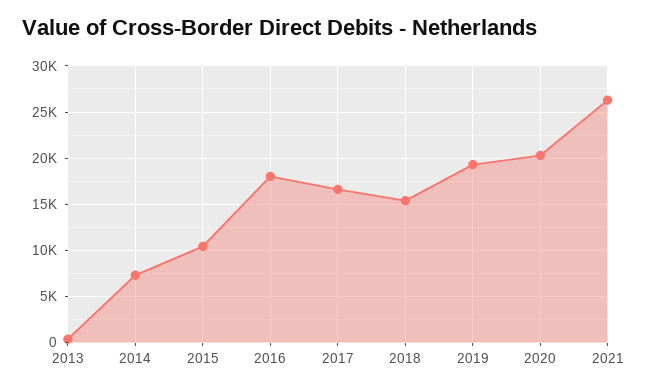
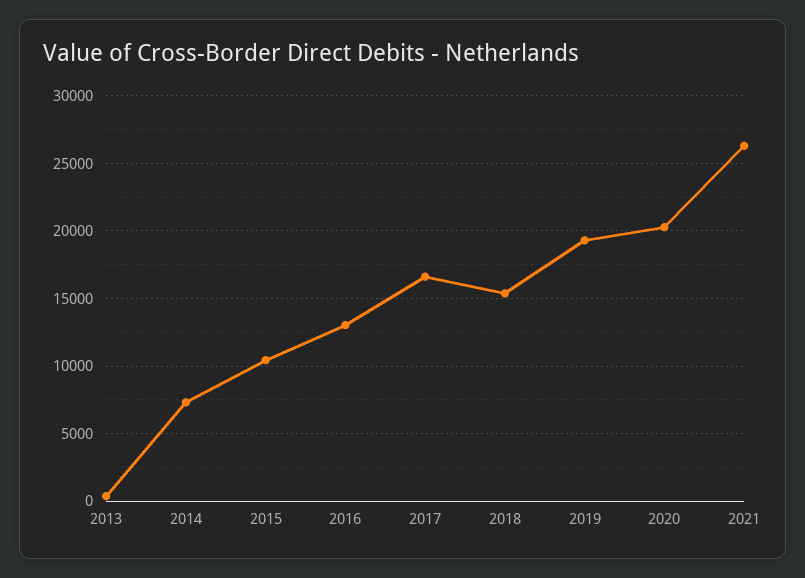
2016: 18000 -> 13000

